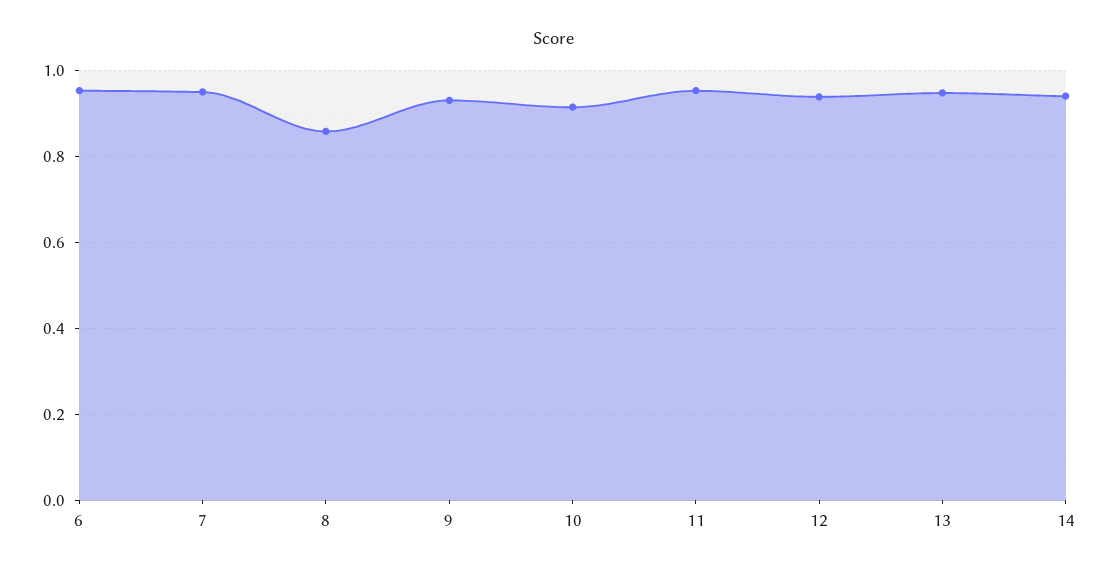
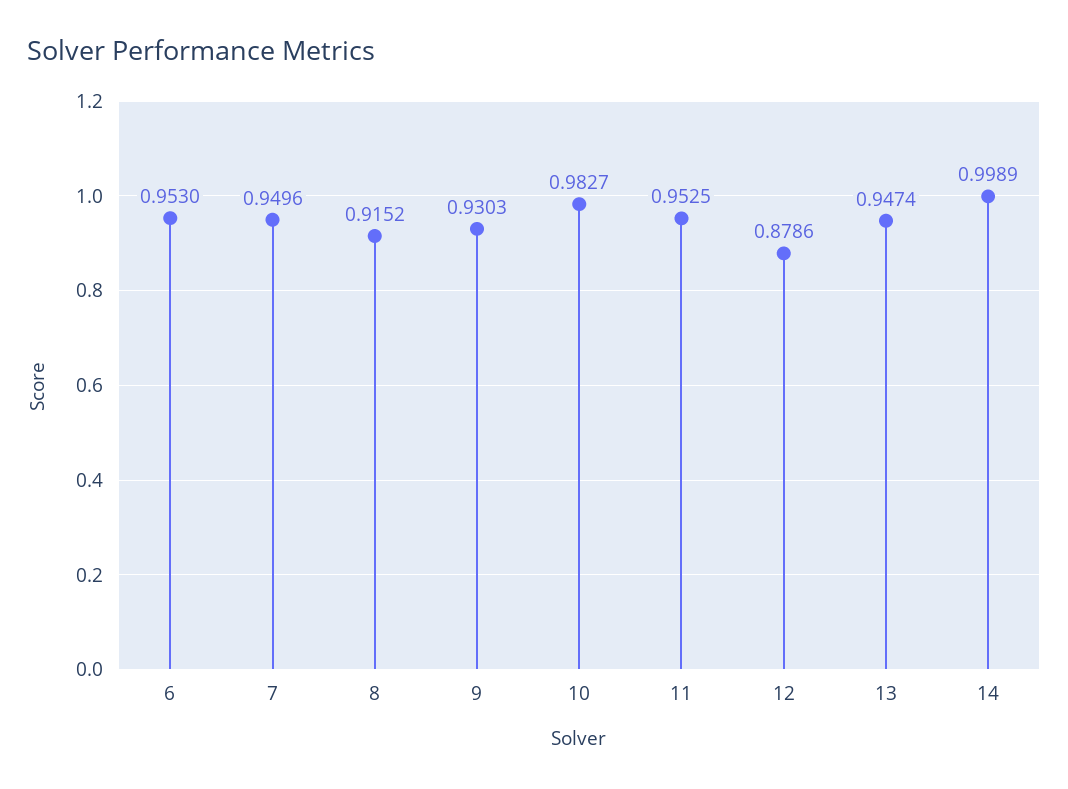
8: 0.86 -> 0.9152
10: 0.92 -> 0.9827
12: 0.94 -> 0.8786
14: 0.94 -> 0.9989

